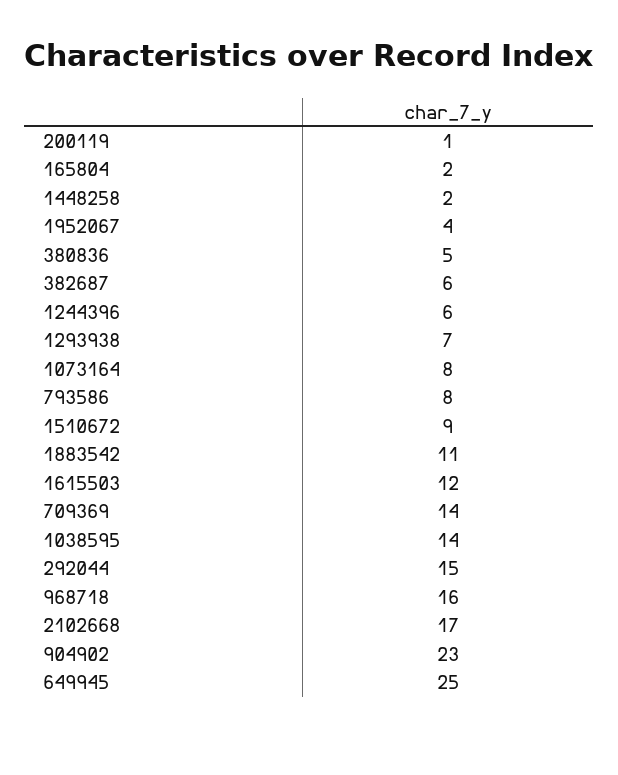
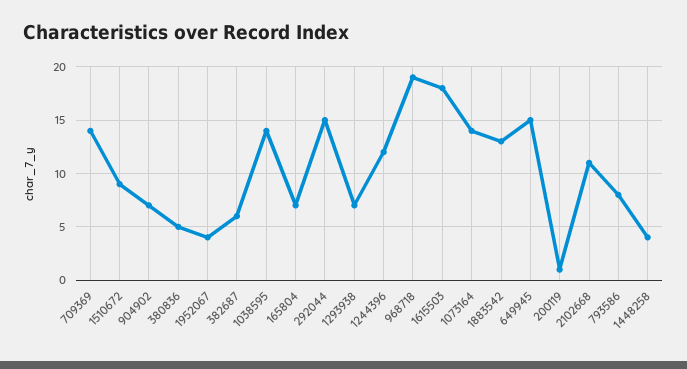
165804: 2 -> 7
1448258: 2 -> 4
1244396: 6 -> 12
1073164: 8 -> 14
1883542: 11 -> 13
1615503: 12 -> 18
968718: 16 -> 19
2102668: 17 -> 11
904902: 23 -> 7
649945: 25 -> 15

